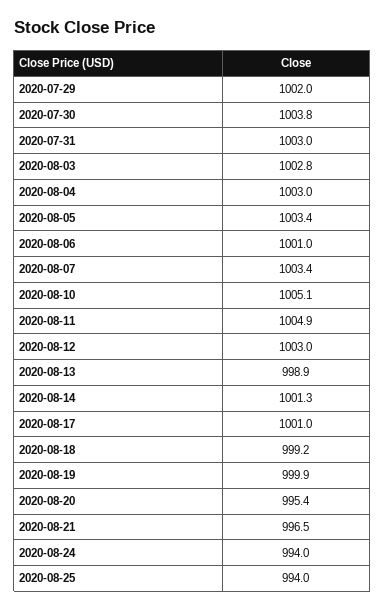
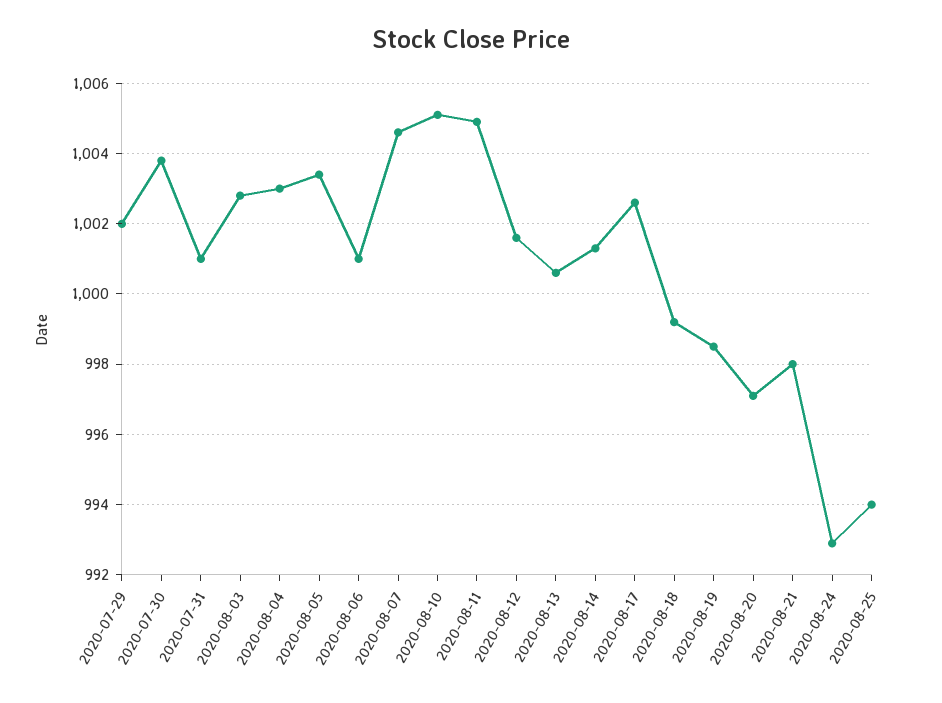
2020-07-31: 1003 -> 1001
2020-08-07: 1003.4 -> 1004.5
2020-08-12: 1003 -> 1001.5
2020-08-13: 998.9 -> 1000.5
2020-08-17: 1001 -> 1002.5
2020-08-19: 999.9 -> 998.5
2020-08-20: 995.4 -> 997
2020-08-21: 996.5 -> 998
2020-08-24: 994 -> 993

